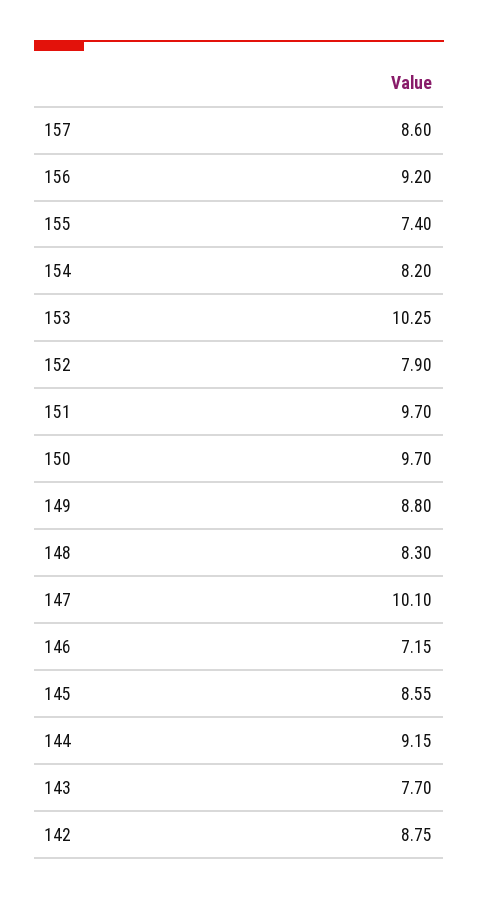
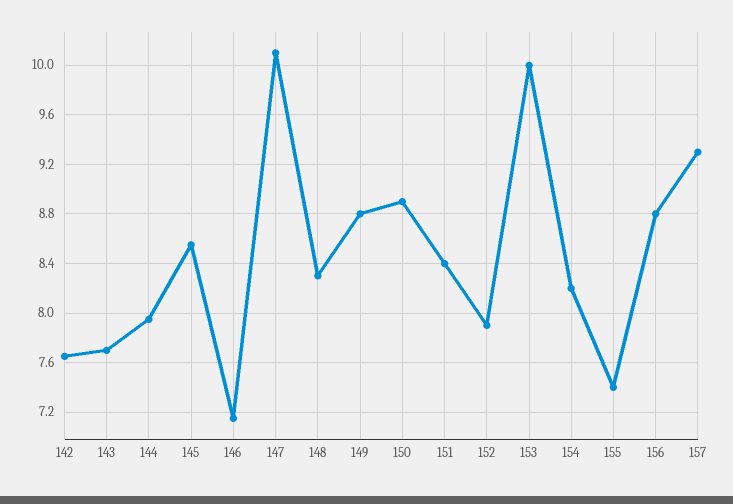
157: 8.6 -> 9.3
156: 9.2 -> 8.8
153: 10.25 -> 10
151: 9.7 -> 8.4
150: 9.7 -> 8.9
144: 9.15 -> 7.95
142: 8.75 -> 7.65

